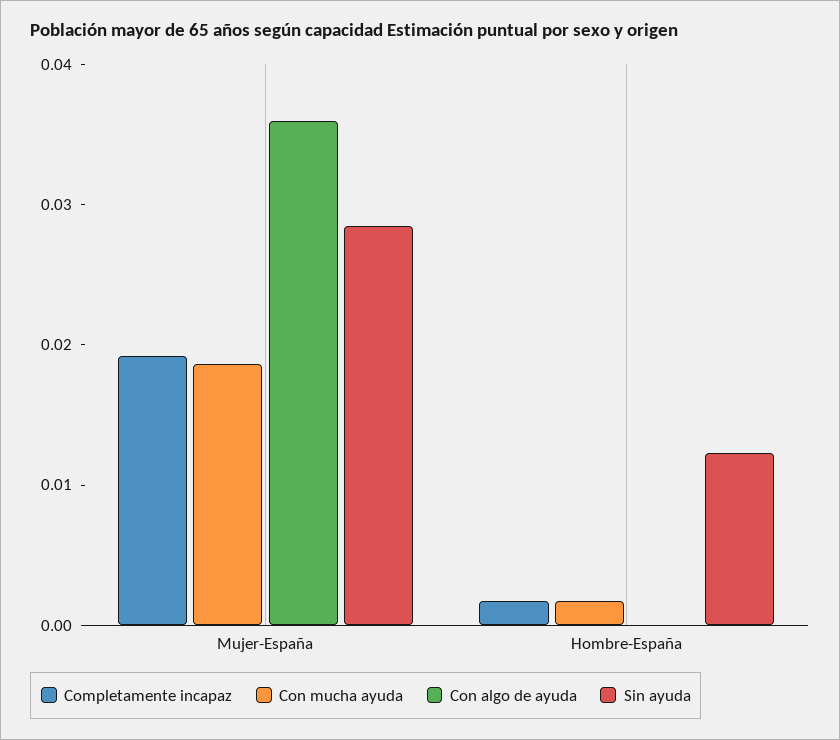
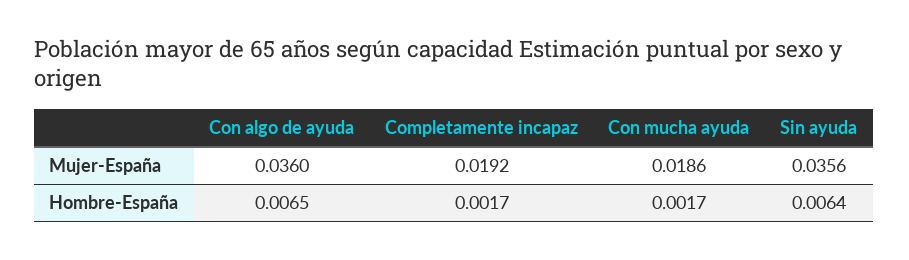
Sin ayuda, Mujer-España: 0.028 -> 0.0356
Con algo de ayuda, Hombre-España: 0 -> 0.0065
Sin ayuda, Hombre-España: 0.012 -> 0.0064

